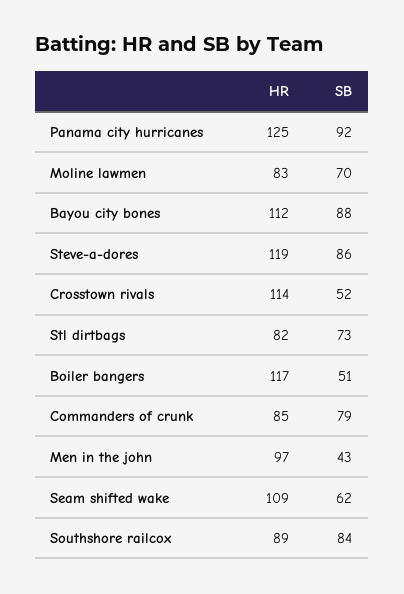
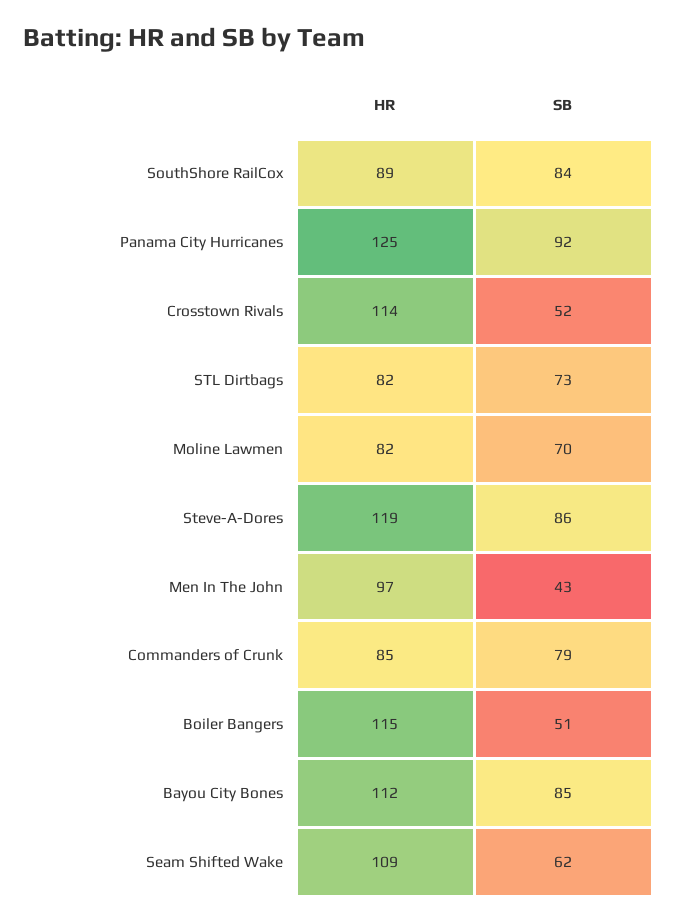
HR, Moline lawmen: 83 -> 82
SB, Bayou city bones: 88 -> 85
HR, Boiler bangers: 117 -> 115

